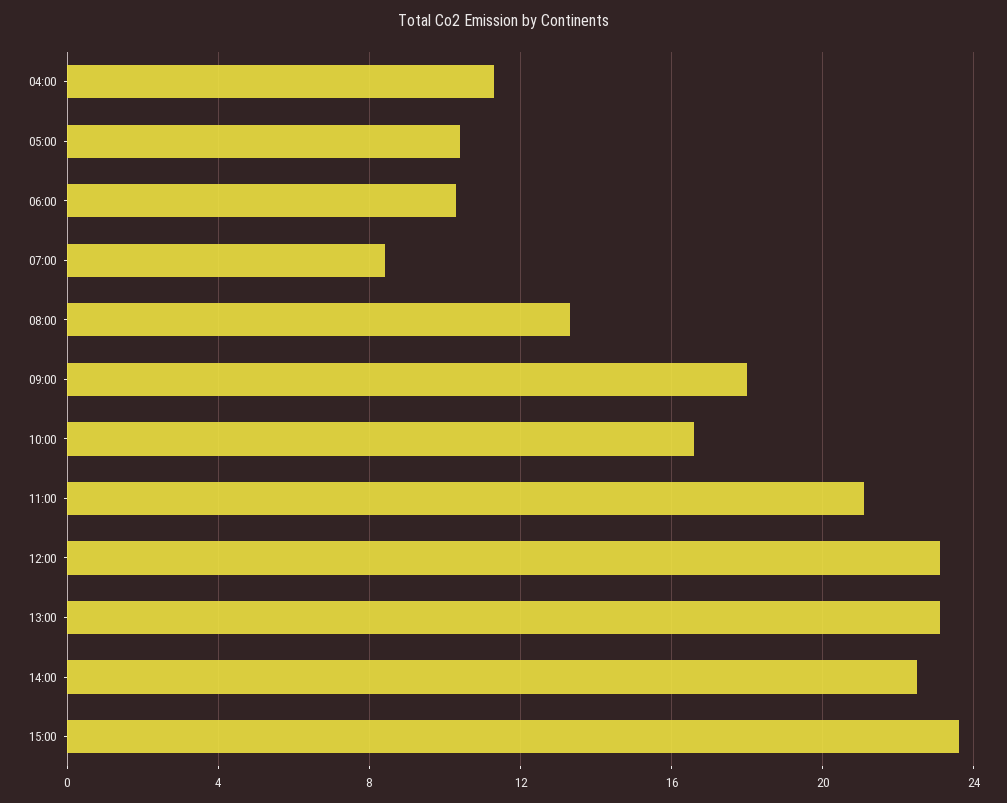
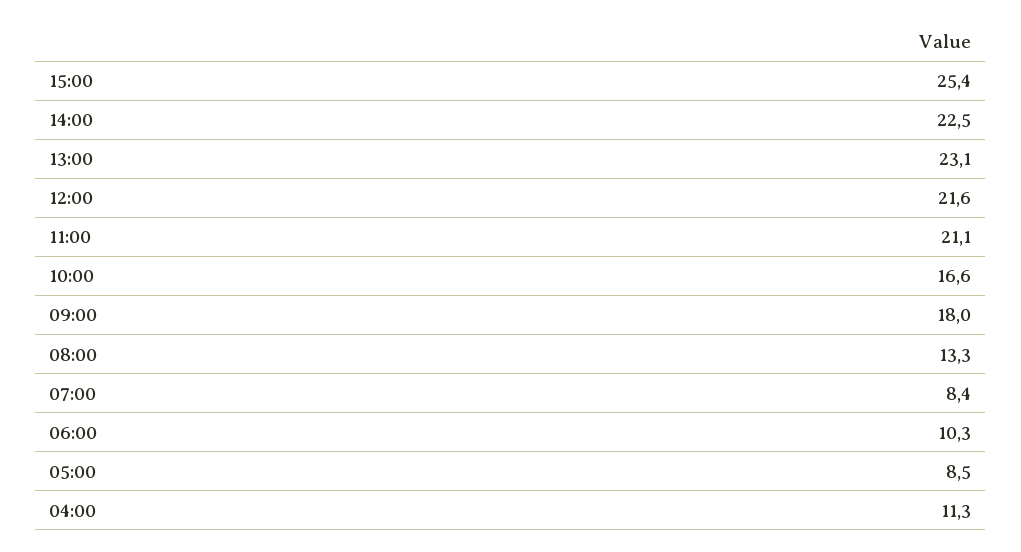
05:00: 10.5 -> 8.5
12:00: 23 -> 21.6
15:00: 23.5 -> 25.4

